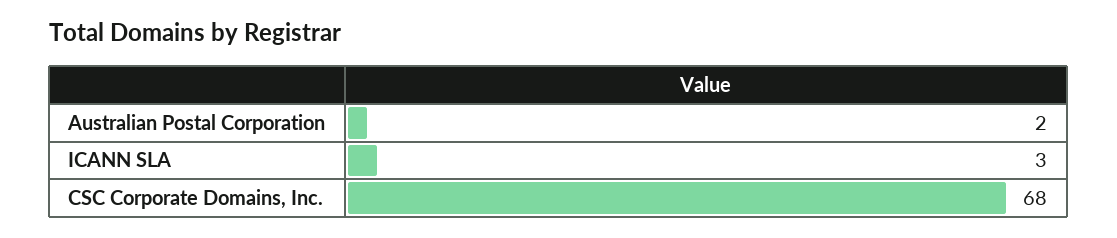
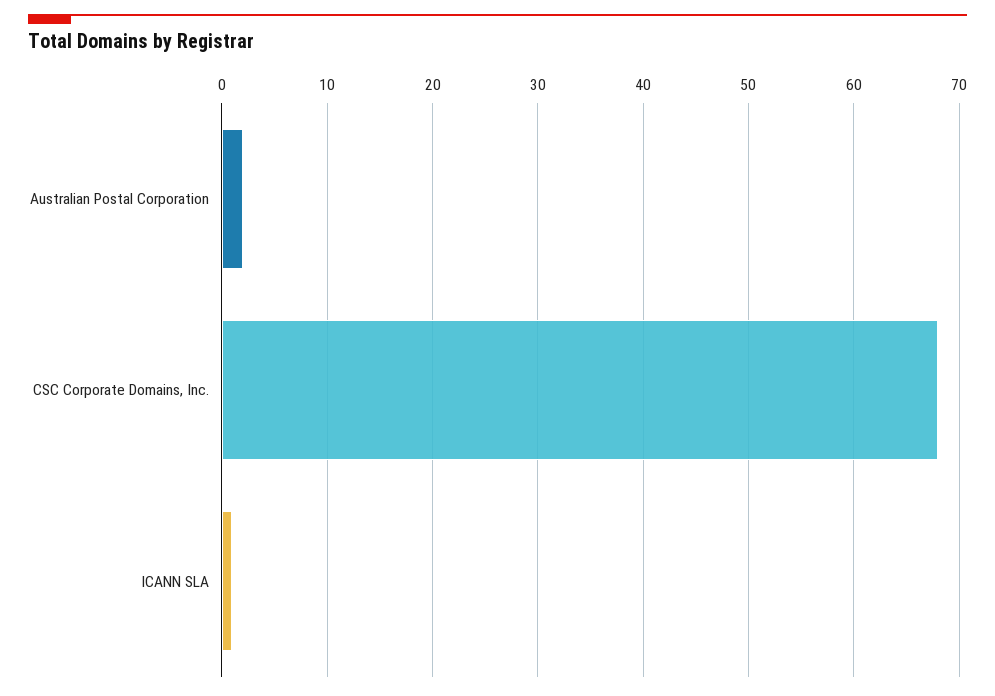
ICANN SLA: 3 -> 1

